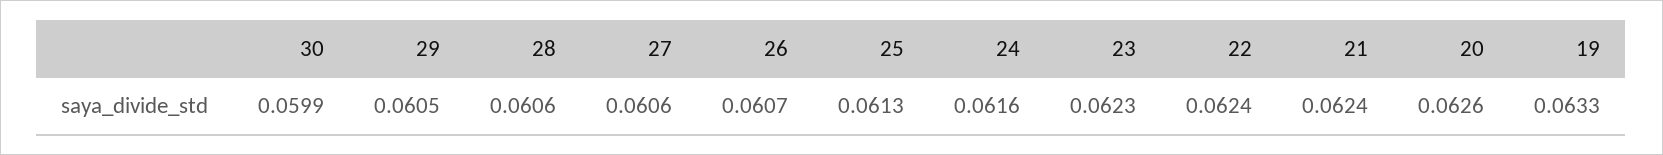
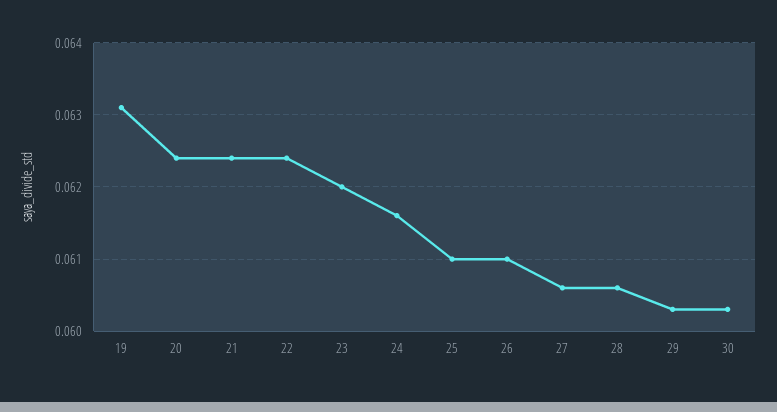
30: 0.0599 -> 0.0603
29: 0.0605 -> 0.0603
26: 0.0607 -> 0.061
25: 0.0613 -> 0.061
23: 0.0623 -> 0.062
20: 0.0626 -> 0.0624
19: 0.0633 -> 0.0631

